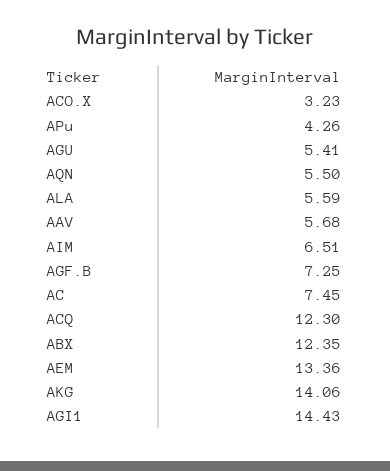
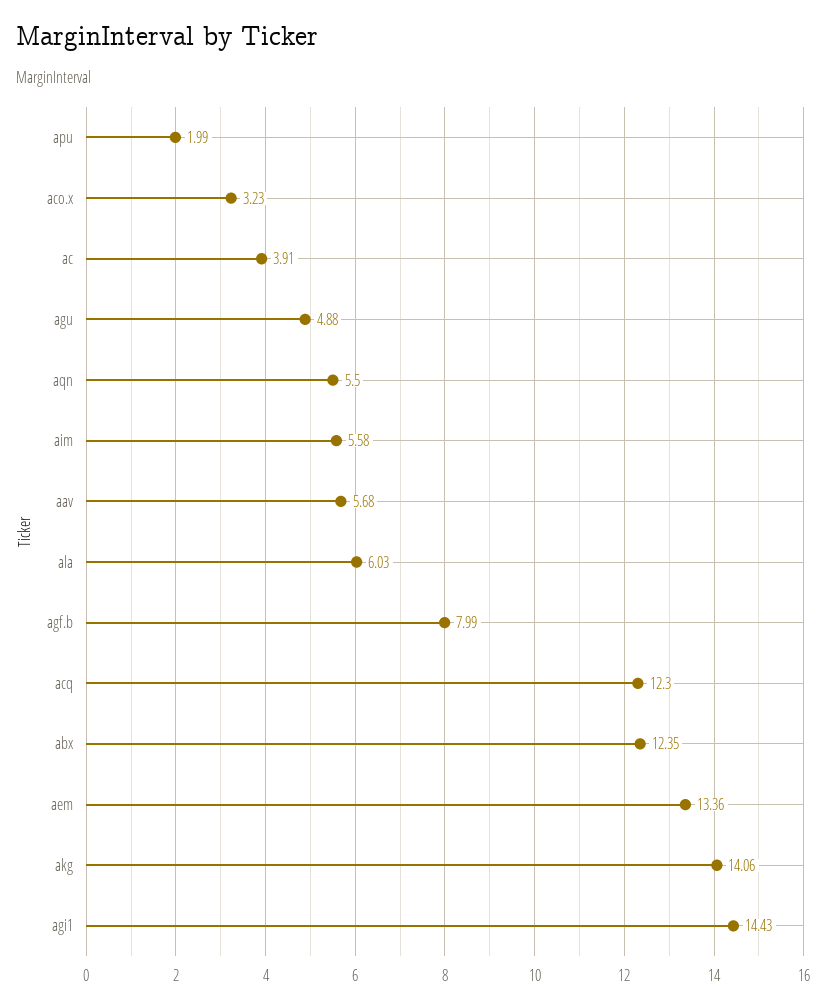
APu: 4.26 -> 1.99
AGU: 5.41 -> 4.88
ALA: 5.59 -> 6.03
AIM: 6.51 -> 5.58
AGF.B: 7.25 -> 7.99
AC: 7.45 -> 3.91

